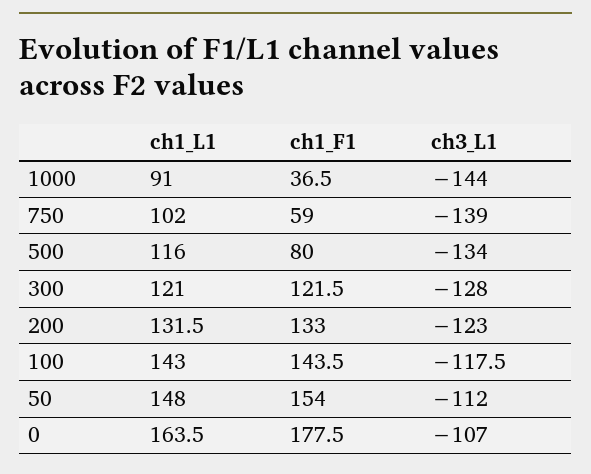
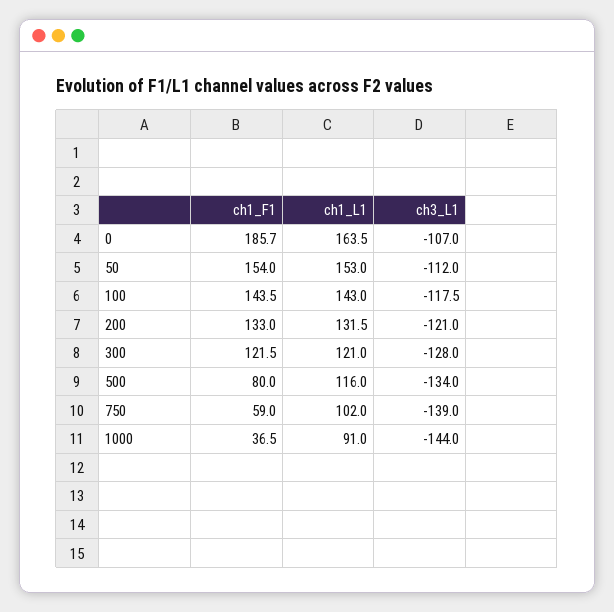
ch3_L1, 200: -123 -> -121
ch1_L1, 50: 148 -> 153
ch1_F1, 0: 177.5 -> 185.7

